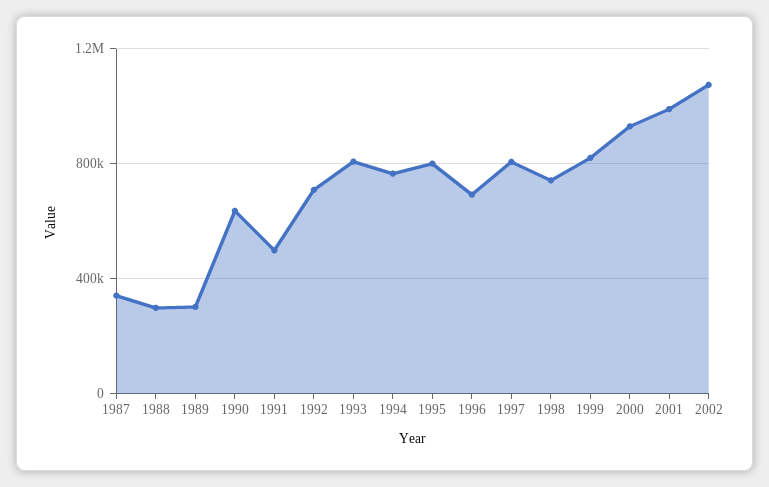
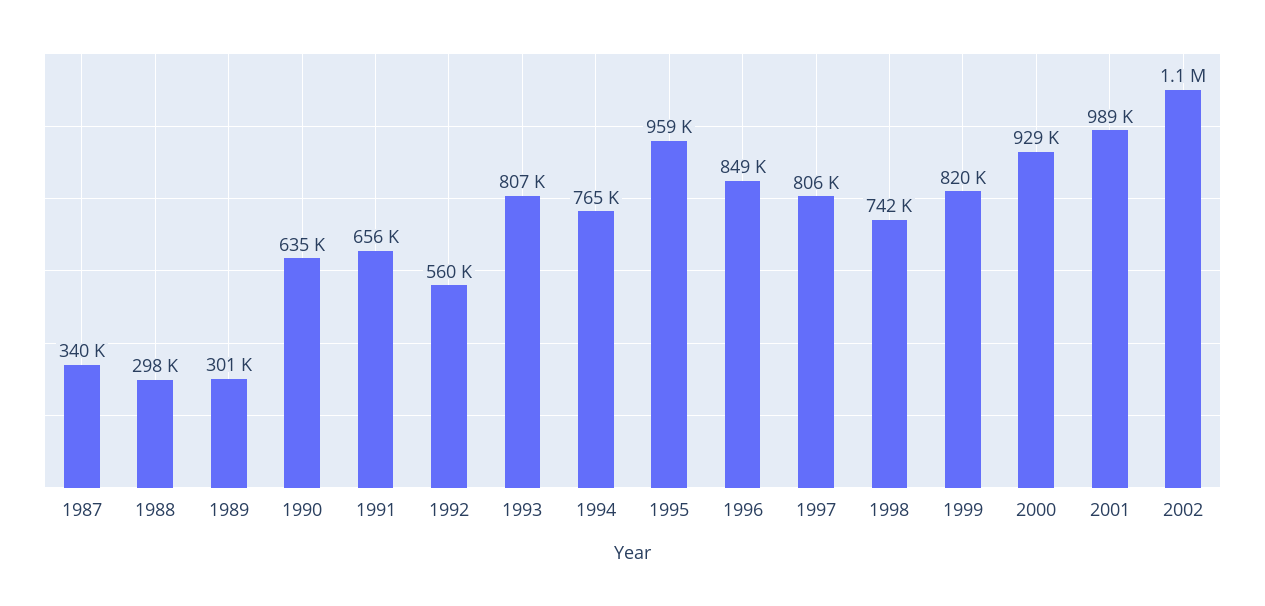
1991: 500000 -> 656000
1992: 700000 -> 560000
1995: 800000 -> 959000
1996: 700000 -> 849000

